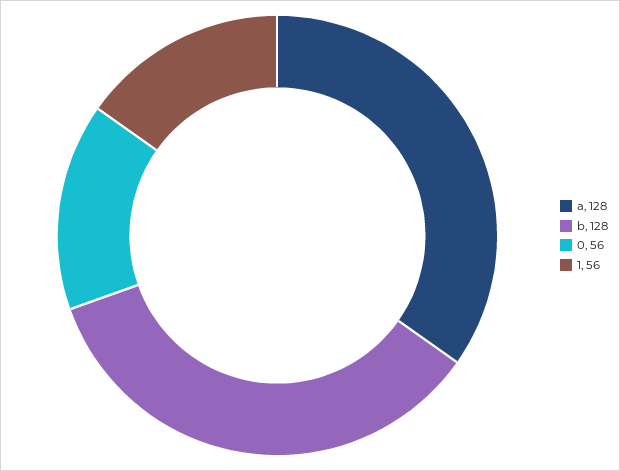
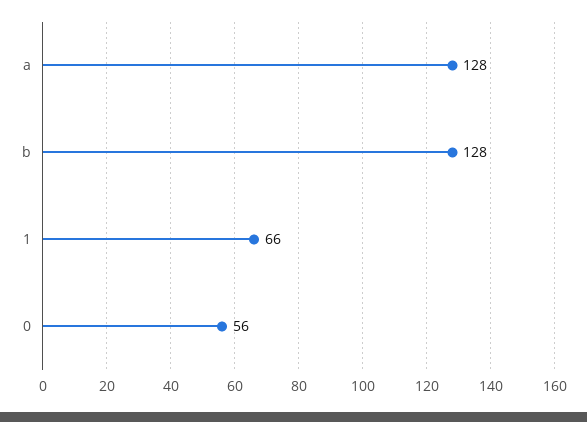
1: 56 -> 66

